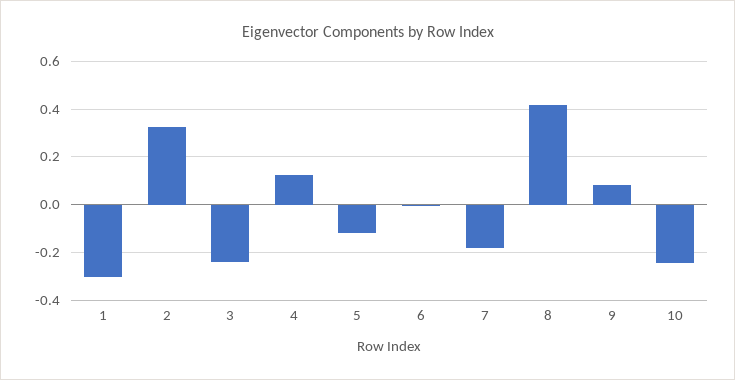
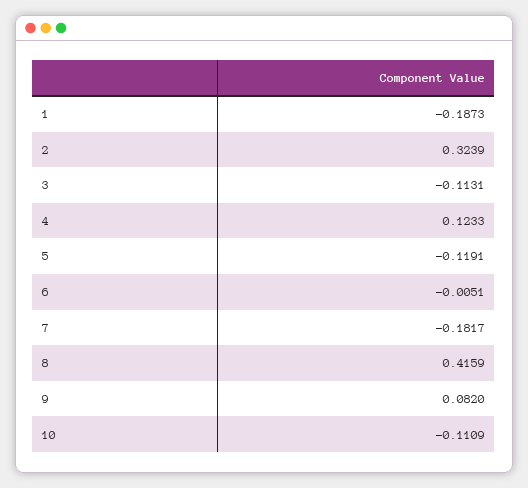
1: -0.3 -> -0.1873
3: -0.25 -> -0.1131
10: -0.25 -> -0.1109

